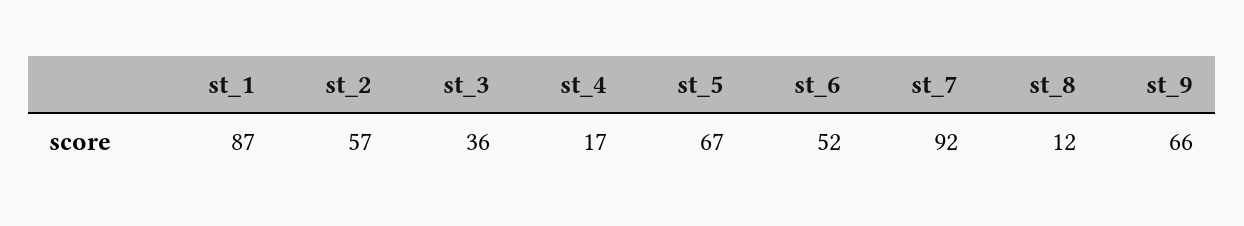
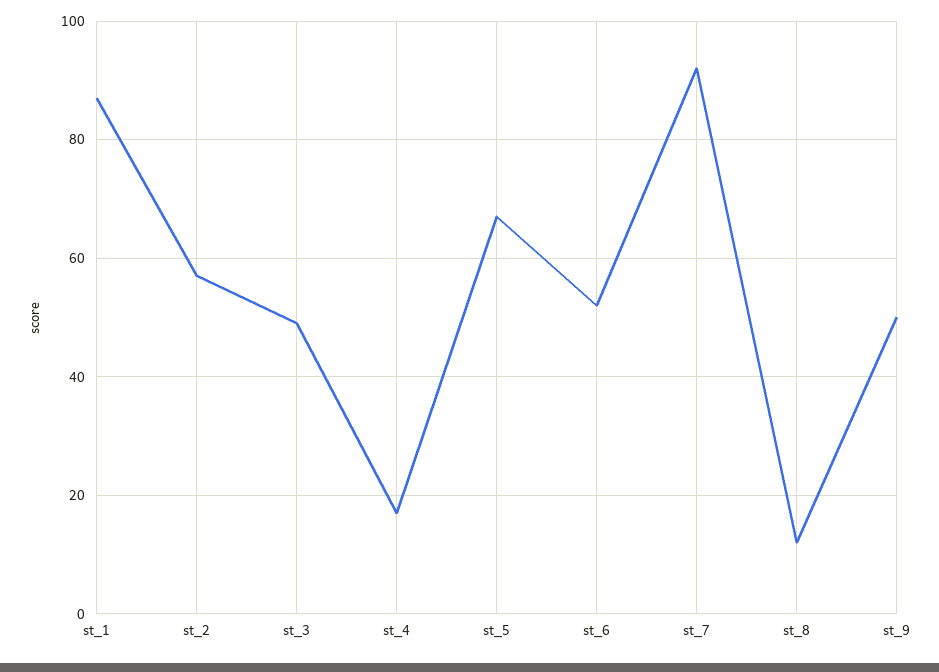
st_3: 36 -> 50
st_9: 66 -> 50

